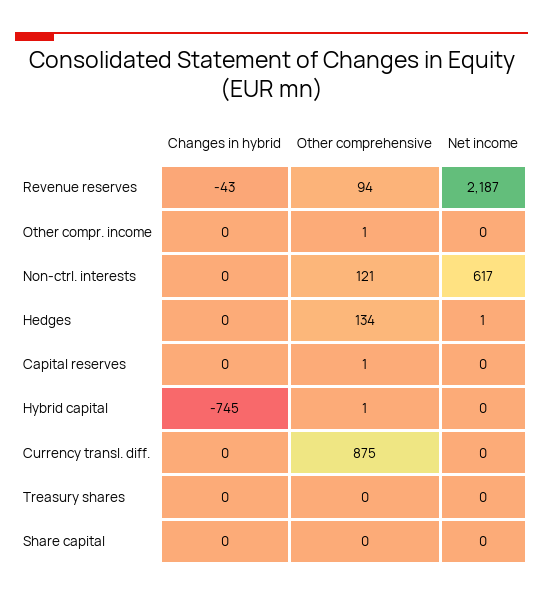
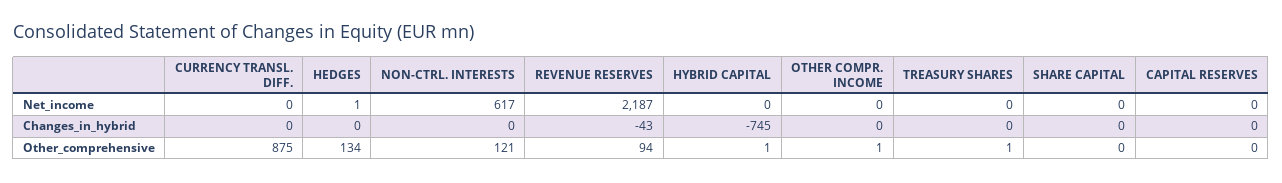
Other comprehensive, Capital reserves: 1 -> 0
Other comprehensive, Treasury shares: 0 -> 1

